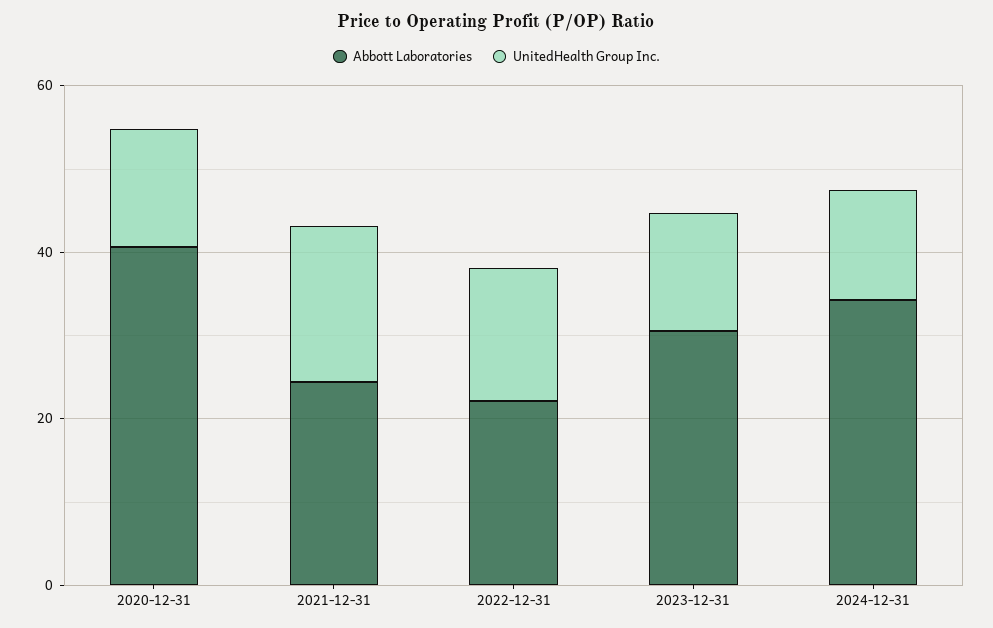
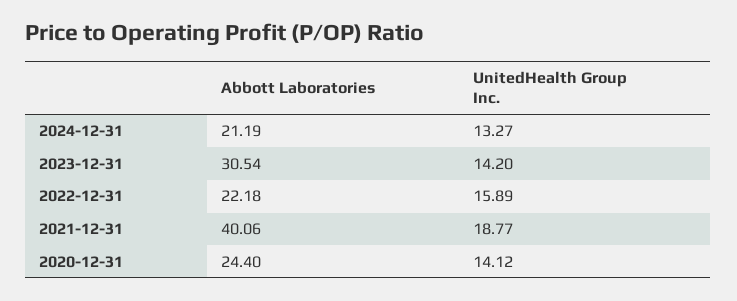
Abbott Laboratories, 2020-12-31: 40 -> 24.4
Abbott Laboratories, 2021-12-31: 25 -> 40.06
Abbott Laboratories, 2024-12-31: 35 -> 21.19

